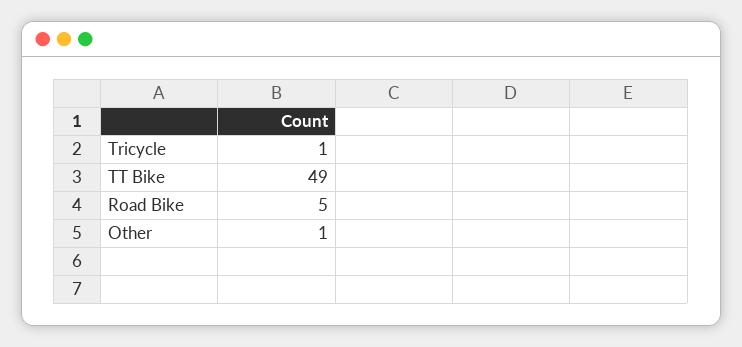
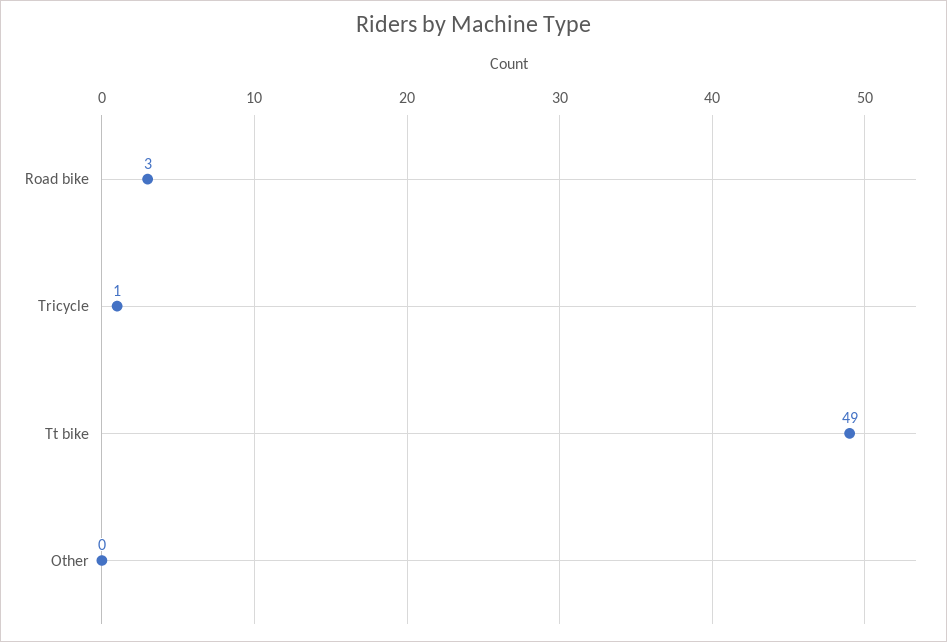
Road Bike: 5 -> 3
Other: 1 -> 0

